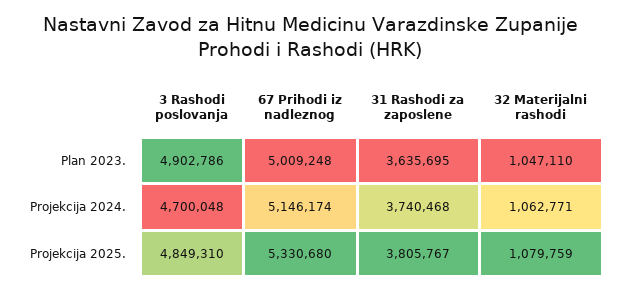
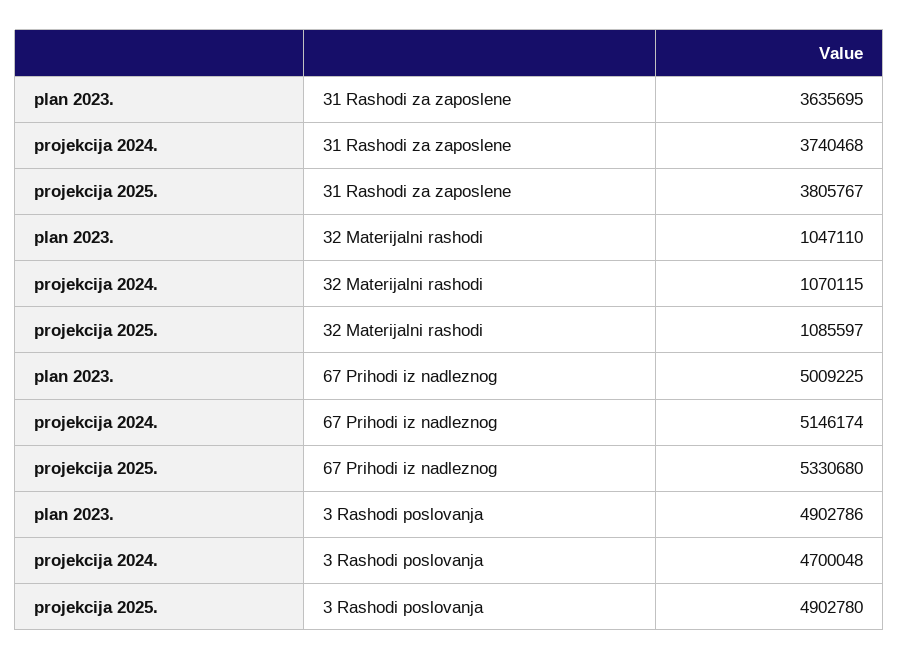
67 Prihodi iz nadleznog, Plan 2023.: 5009248 -> 5009225
32 Materijalni rashodi, Projekcija 2024.: 1062771 -> 1070115
3 Rashodi poslovanja, Projekcija 2025.: 4849310 -> 4902780
32 Materijalni rashodi, Projekcija 2025.: 1079759 -> 1085597

